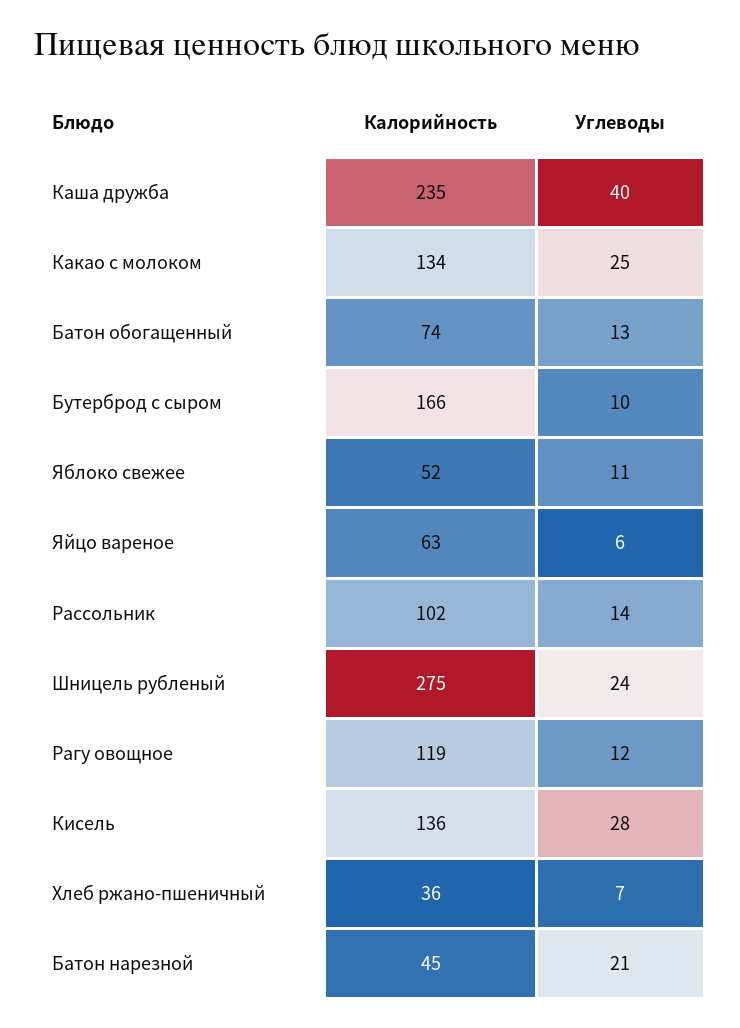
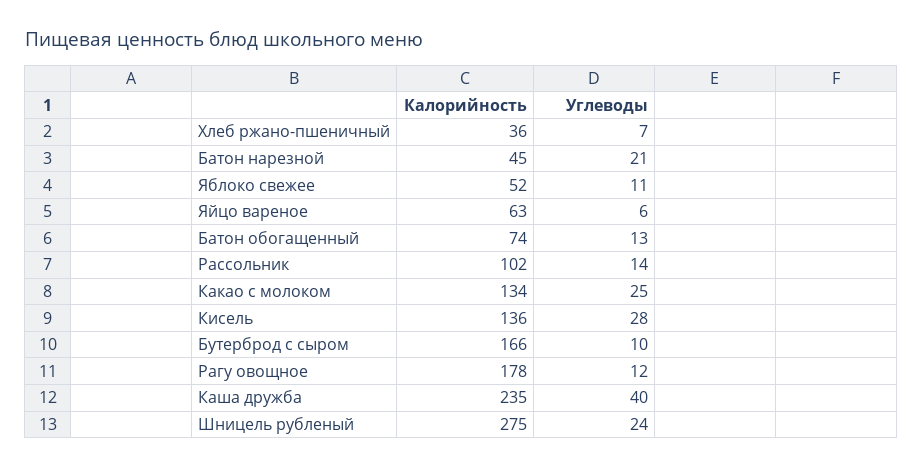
Калорийность, Рагу овощное: 119 -> 178

